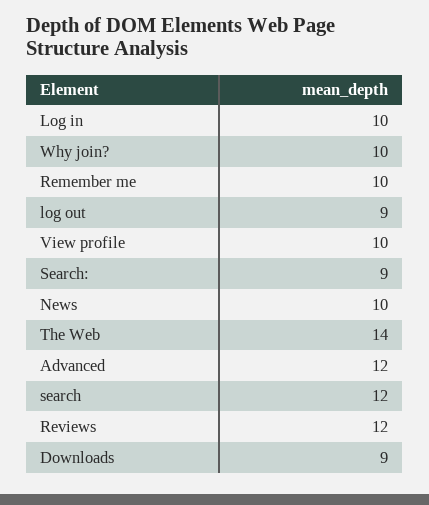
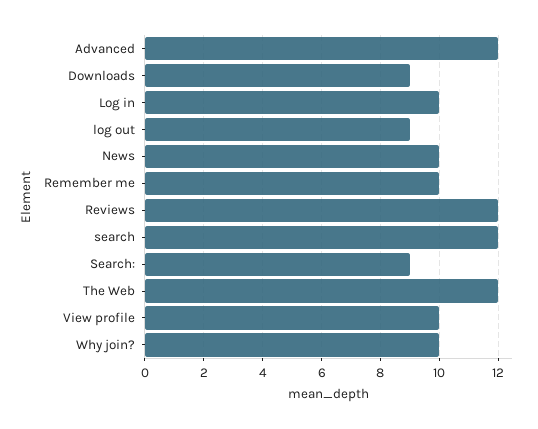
The Web: 14 -> 12

